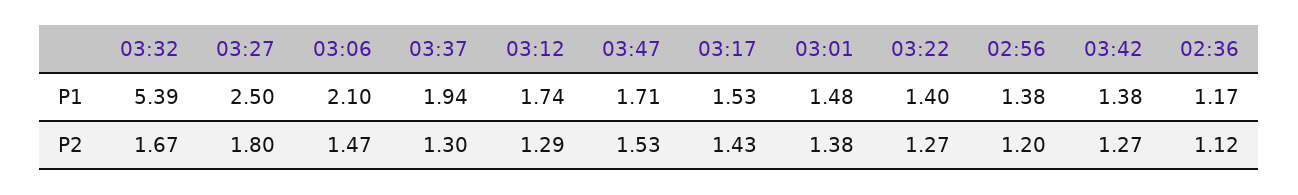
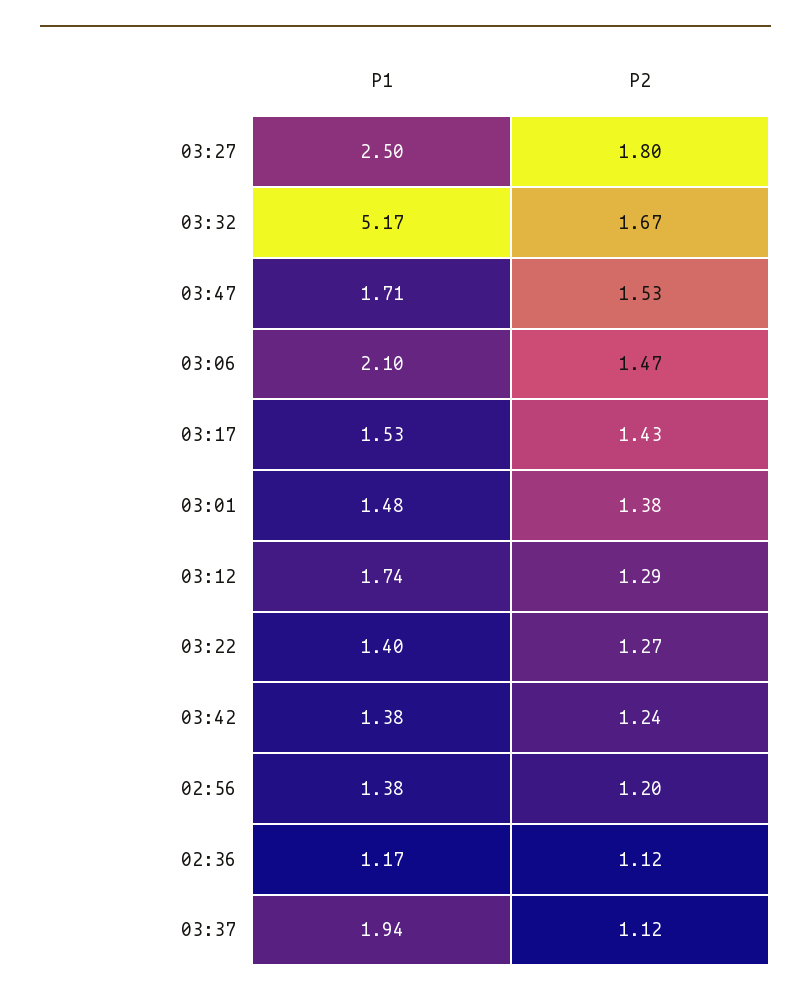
03:32, P1: 5.39 -> 5.17
03:37, P2: 1.3 -> 1.12
03:42, P2: 1.27 -> 1.24

